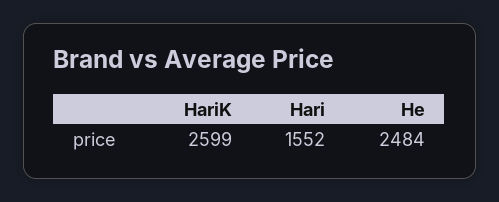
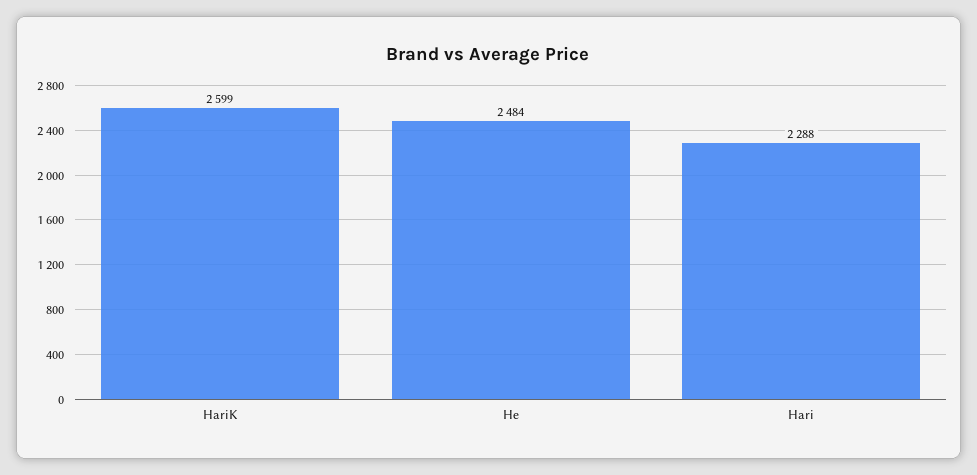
Hari: 1552 -> 2288

